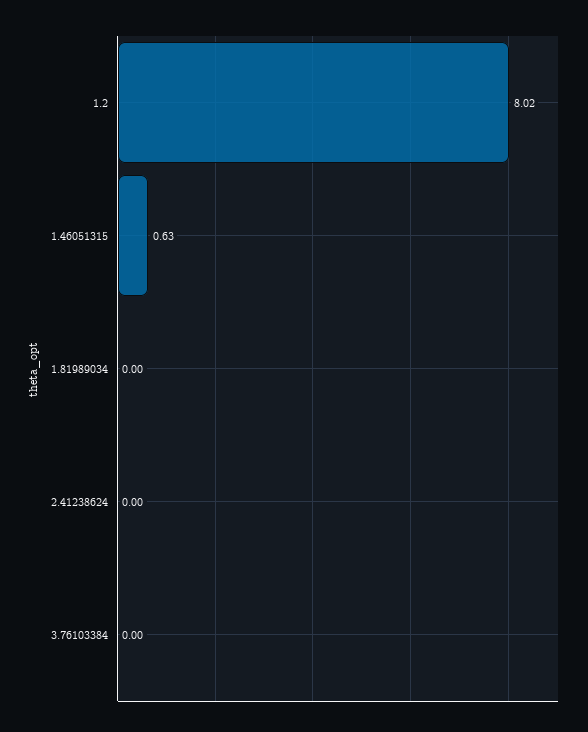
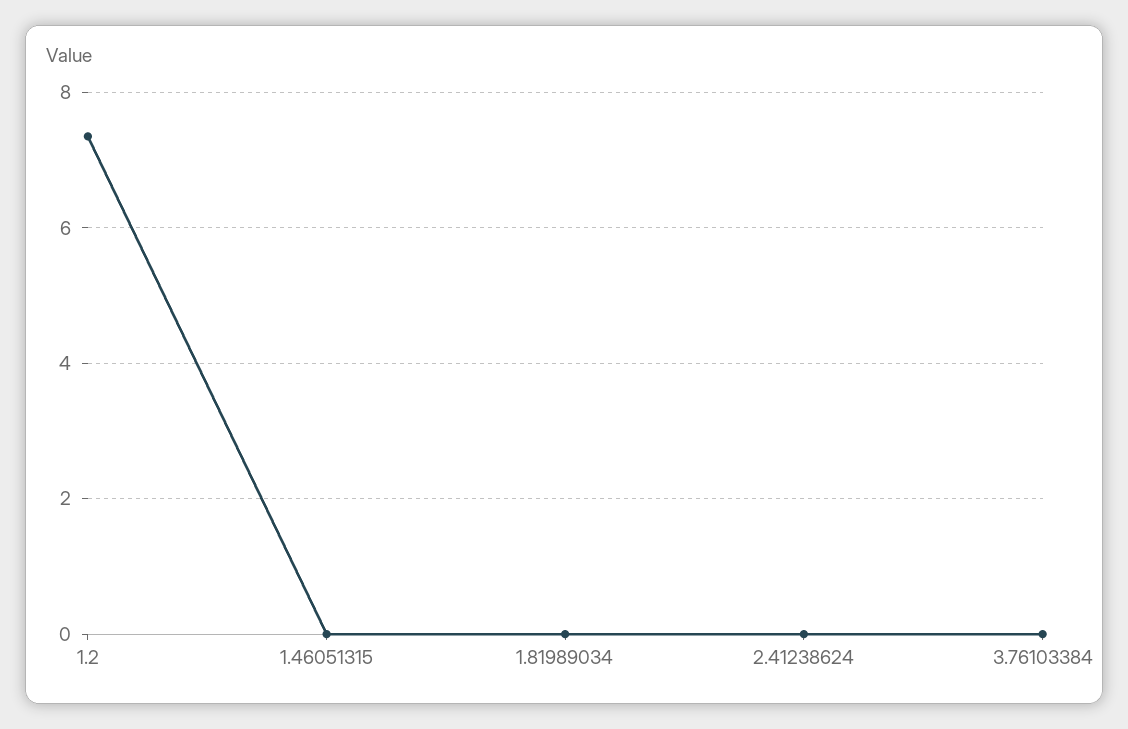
1.2: 8.02 -> 7.4
1.46051315: 0.63 -> 0

